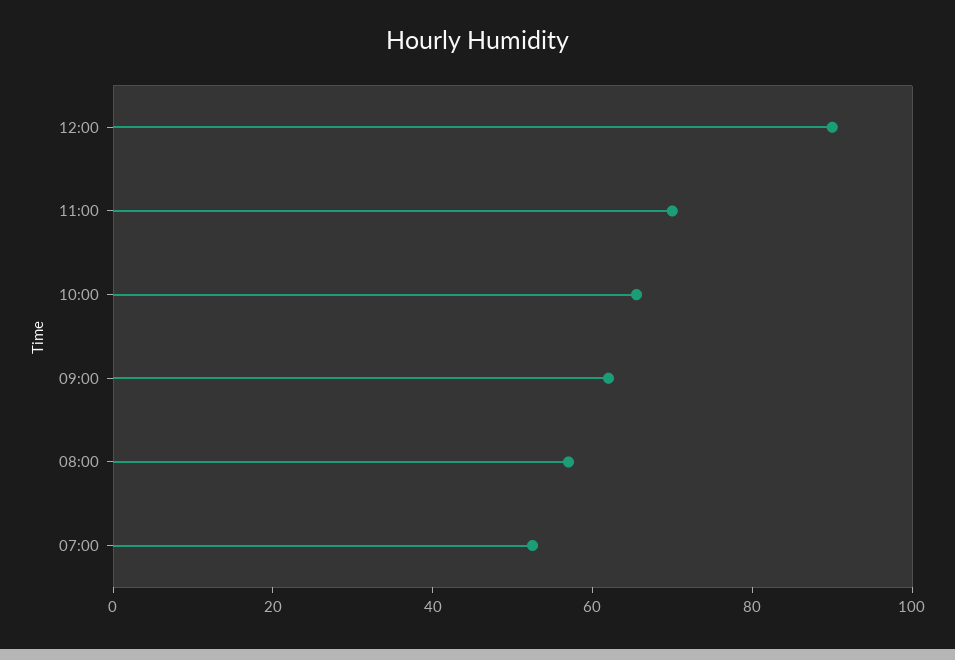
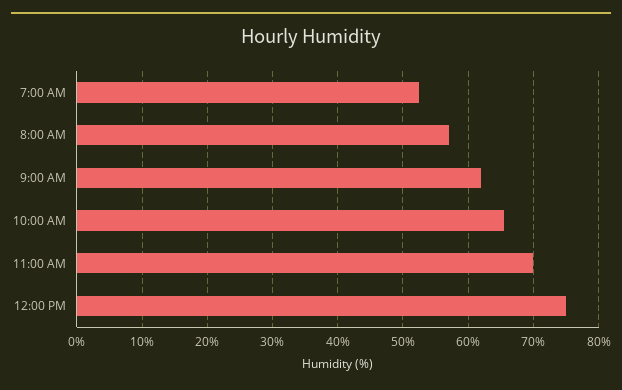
12:00: 90 -> 75

